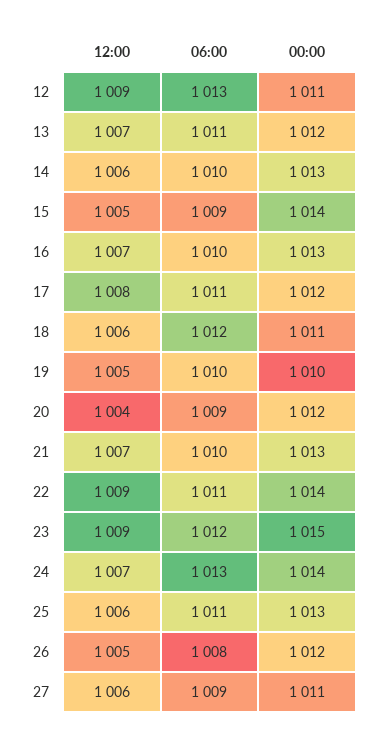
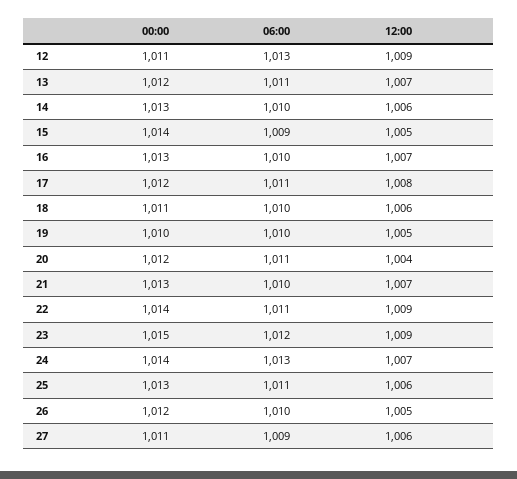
06:00, 18: 1012 -> 1010
06:00, 20: 1009 -> 1011
06:00, 26: 1008 -> 1010

